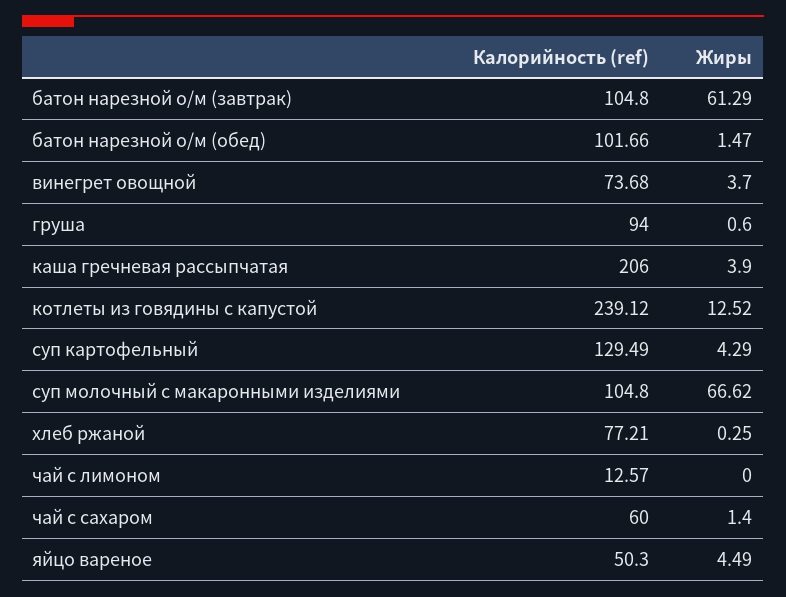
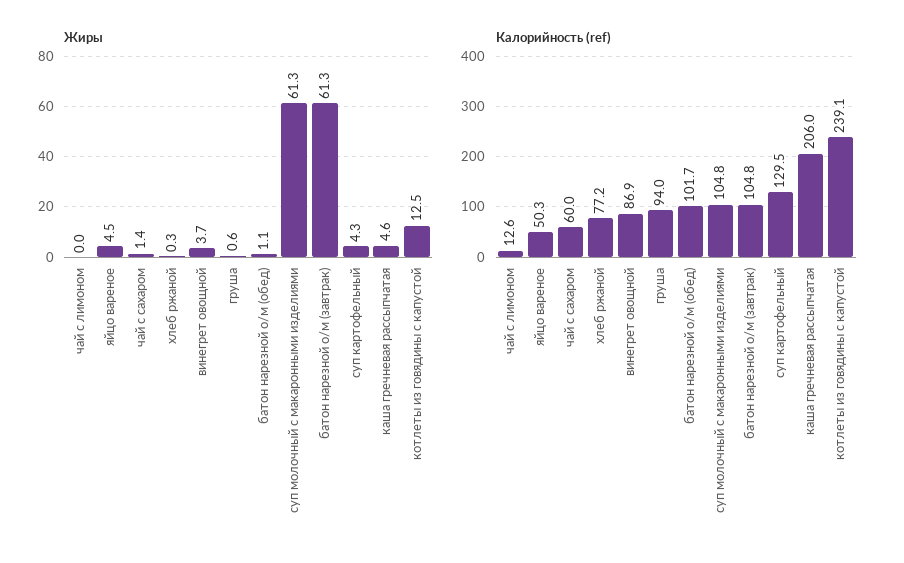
Жиры, батон нарезной о/м (обед): 1.47 -> 1.1
Калорийность (ref), винегрет овощной: 73.68 -> 86.9
Жиры, каша гречневая рассыпчатая: 3.9 -> 4.6
Жиры, суп молочный с макаронными изделиями: 66.62 -> 61.3

